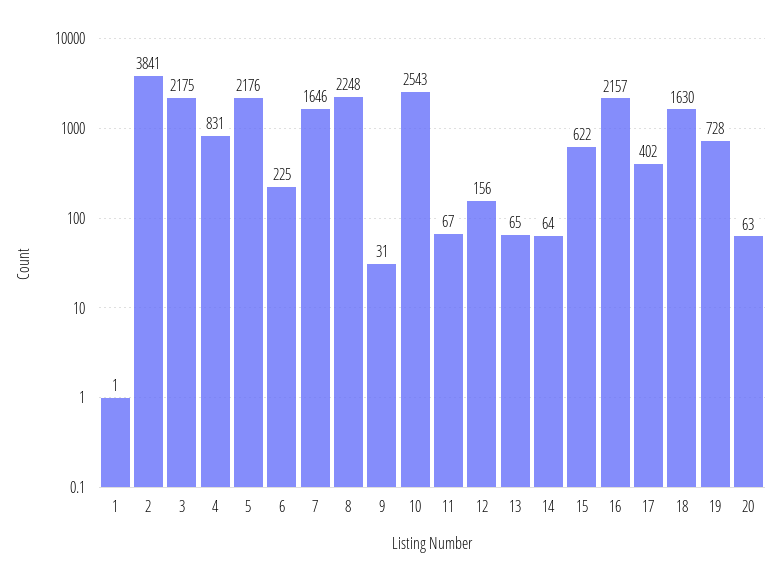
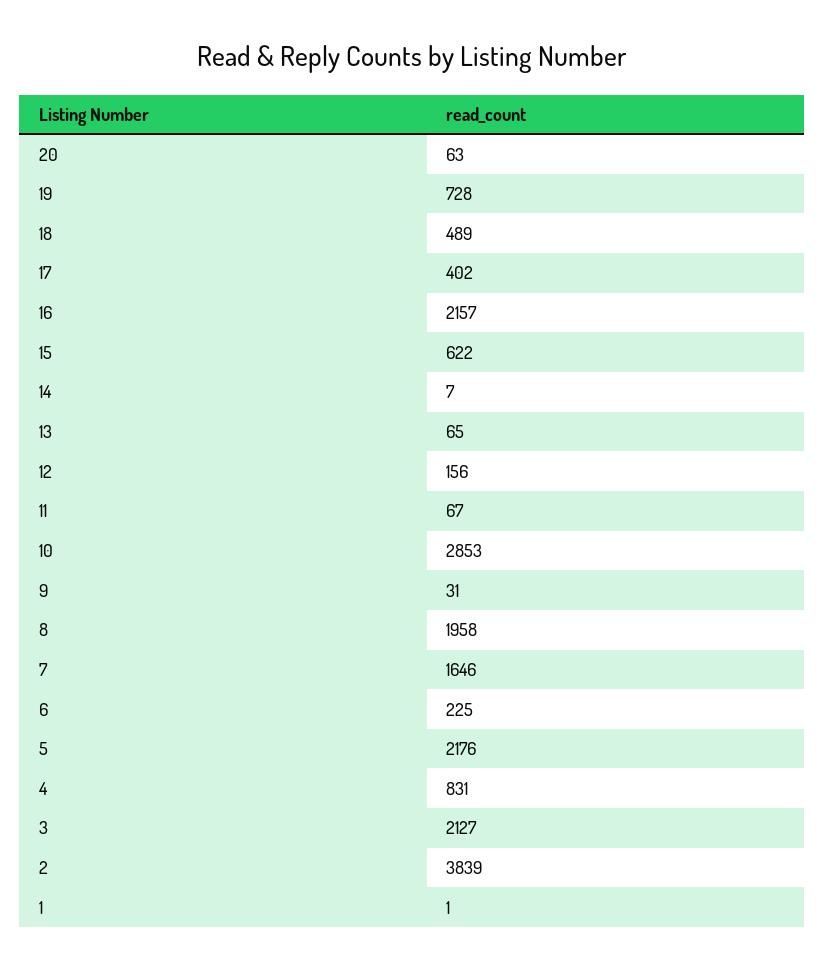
2: 3841 -> 3839
3: 2175 -> 2127
8: 2248 -> 1958
10: 2543 -> 2853
14: 64 -> 7
18: 1630 -> 489

